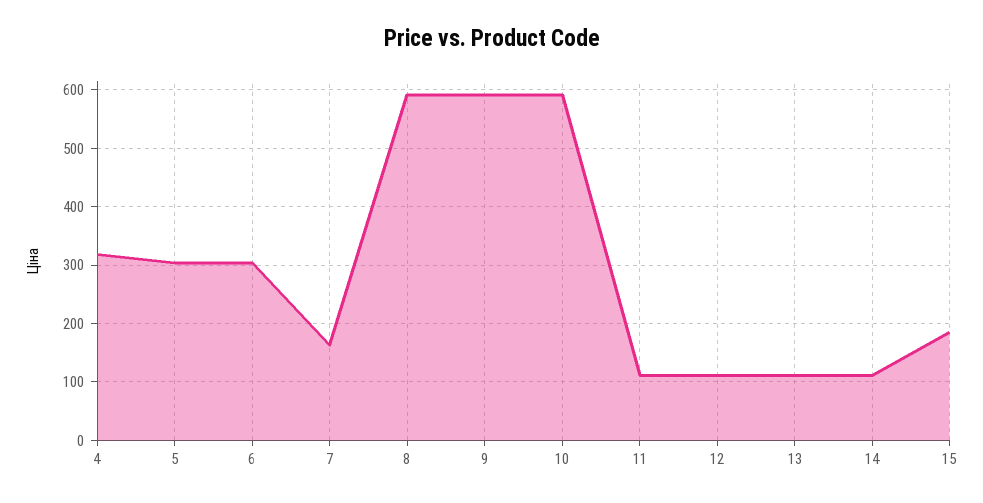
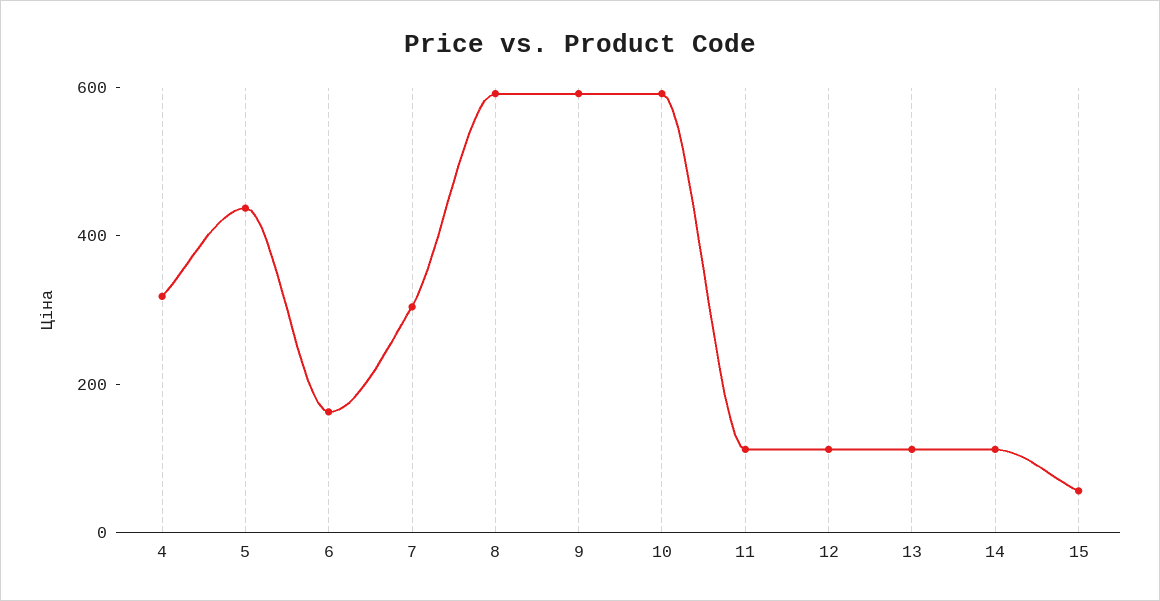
5: 300 -> 450
6: 300 -> 150
7: 160 -> 300
15: 180 -> 50

